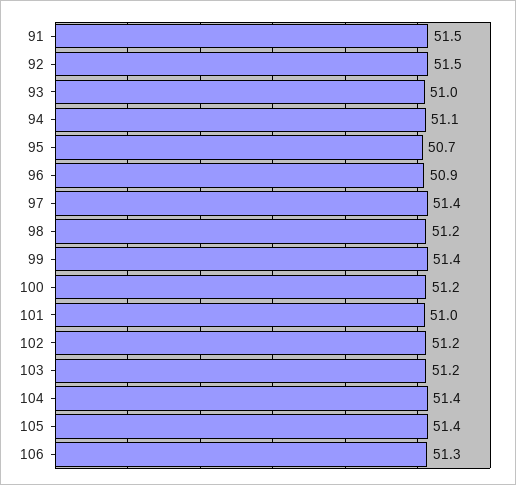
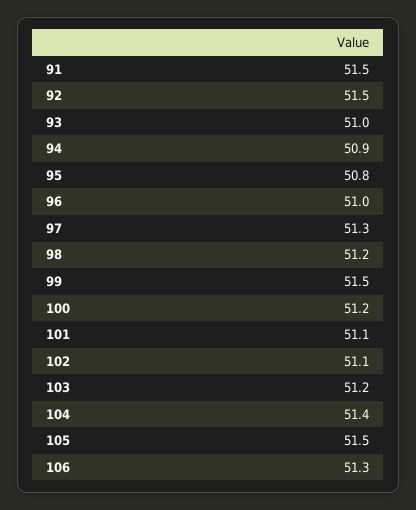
94: 51.1 -> 50.9
95: 50.7 -> 50.8
96: 50.9 -> 51
97: 51.4 -> 51.3
99: 51.4 -> 51.5
101: 51 -> 51.1
102: 51.2 -> 51.1
105: 51.4 -> 51.5

